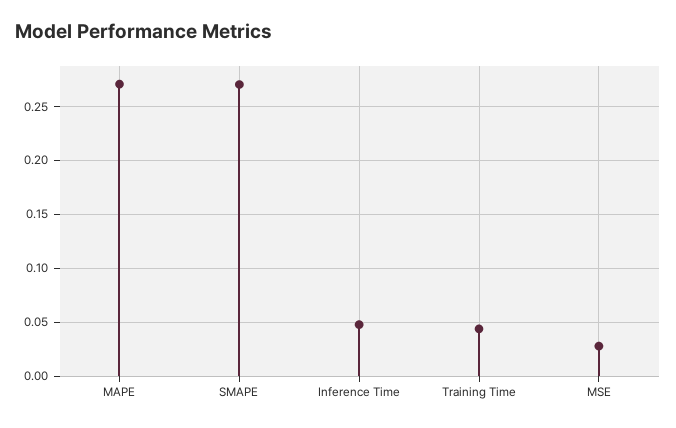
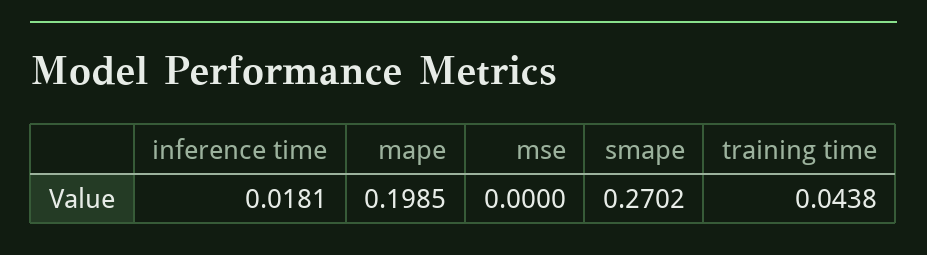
MAPE: 0.27 -> 0.1985
Inference Time: 0.05 -> 0.0181
MSE: 0.03 -> 0

